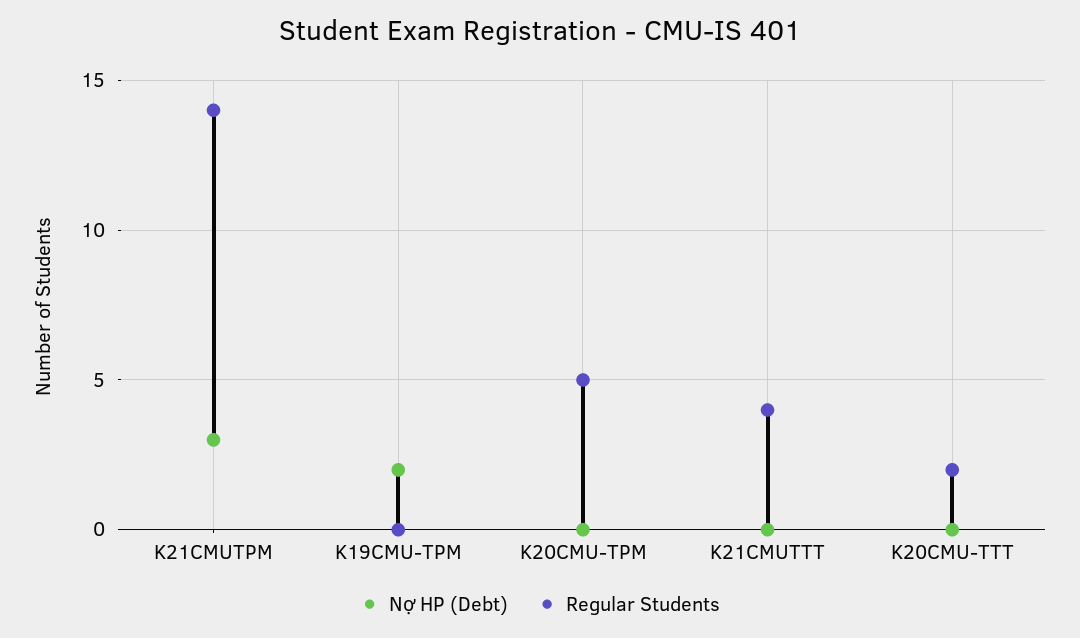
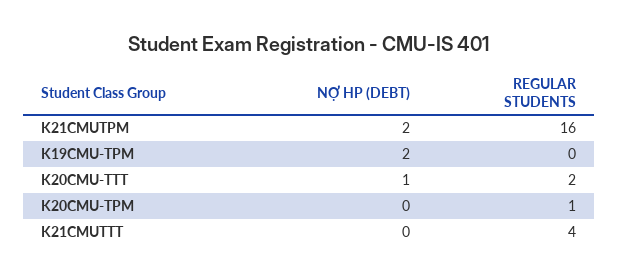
Nợ HP (Debt), K21CMUTPM: 3 -> 2
Regular Students, K21CMUTPM: 14 -> 16
Regular Students, K20CMU-TPM: 5 -> 1
Nợ HP (Debt), K20CMU-TTT: 0 -> 1

